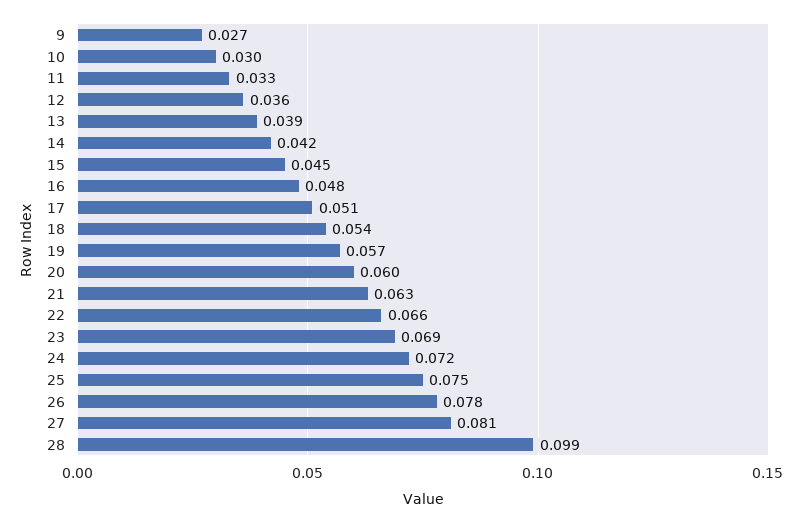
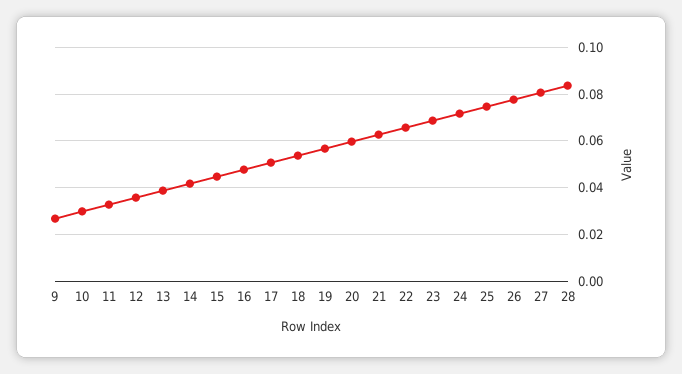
28: 0.099 -> 0.085

